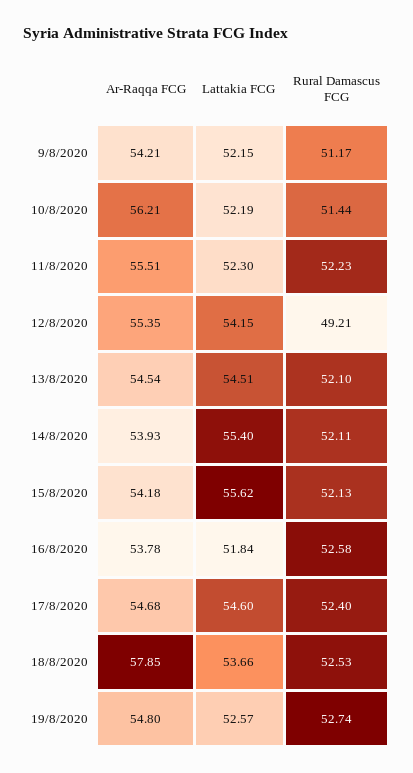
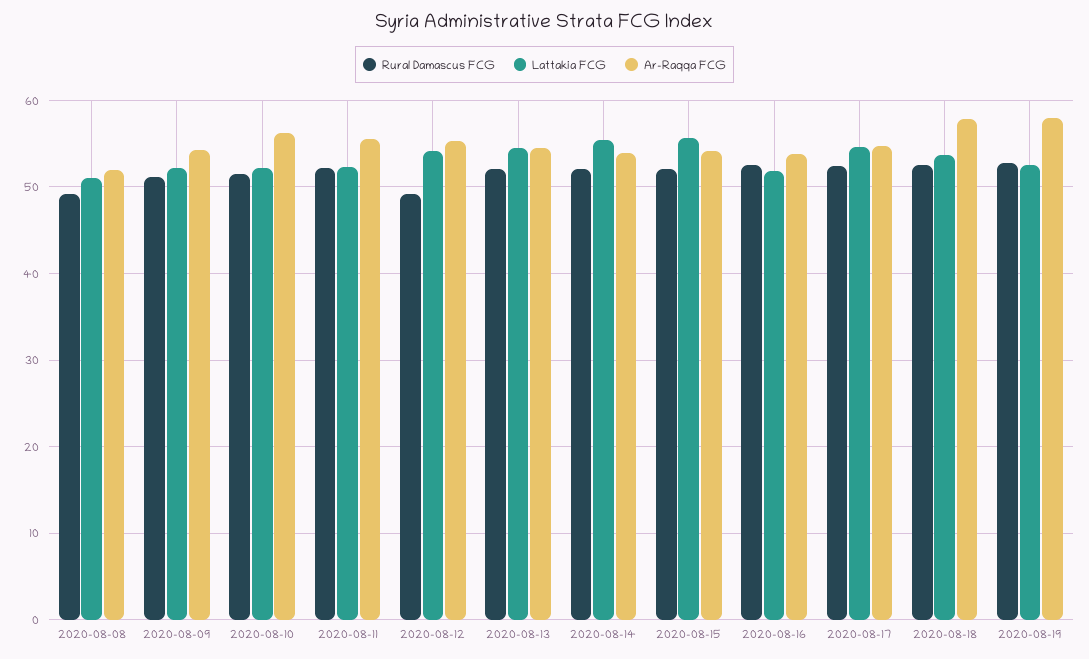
Ar-Raqqa FCG, 19/8/2020: 54.8 -> 58
Rural Damascus FCG, 2020-08-08: none -> 49
Lattakia FCG, 2020-08-08: none -> 51
Ar-Raqqa FCG, 2020-08-08: none -> 52

